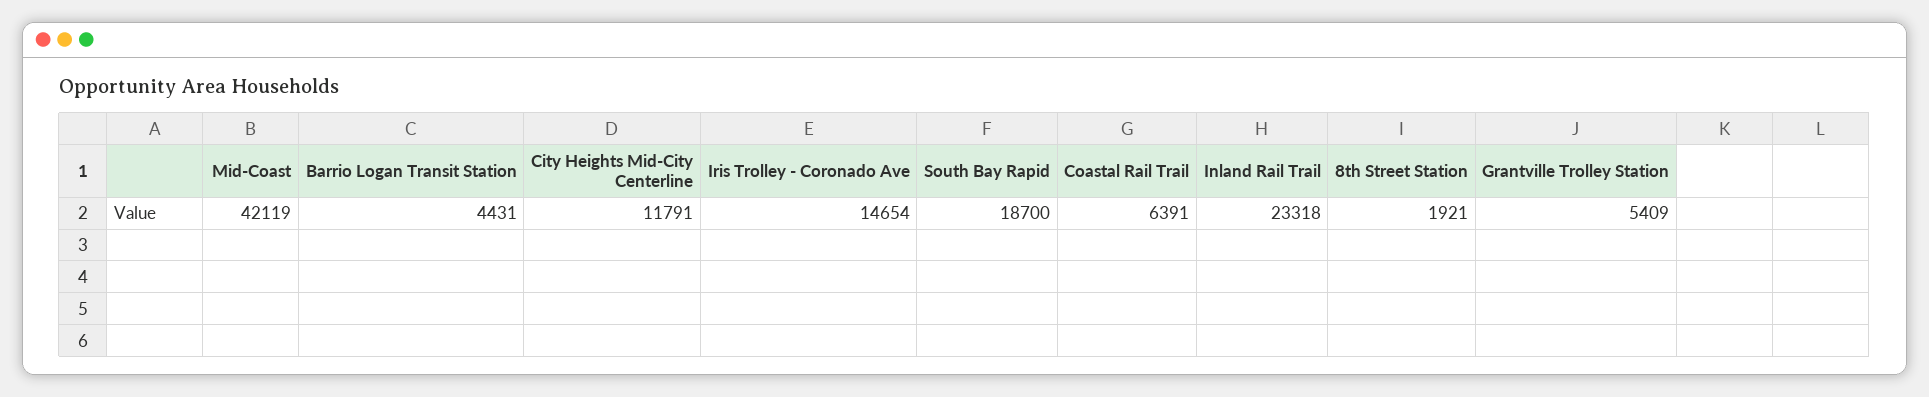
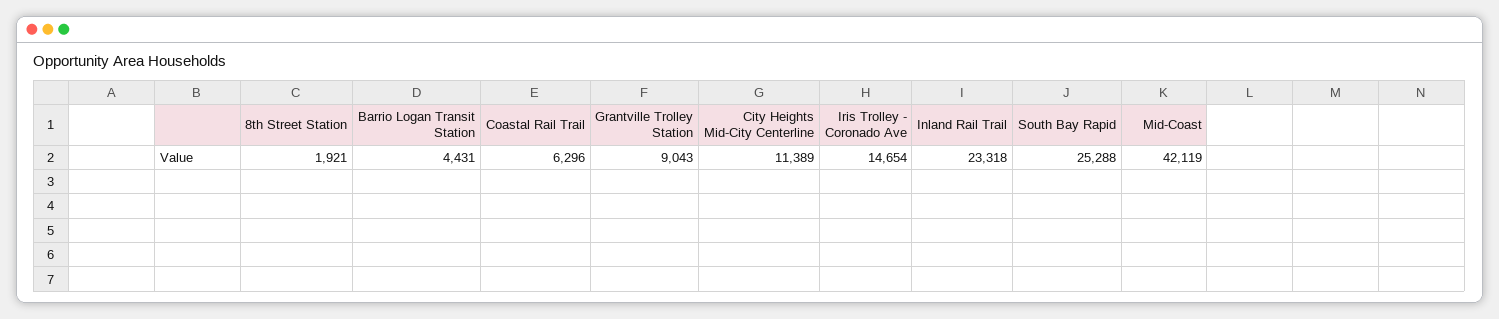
City Heights Mid-City Centerline: 11791 -> 11389
South Bay Rapid: 18700 -> 25288
Coastal Rail Trail: 6391 -> 6296
Grantville Trolley Station: 5409 -> 9043

